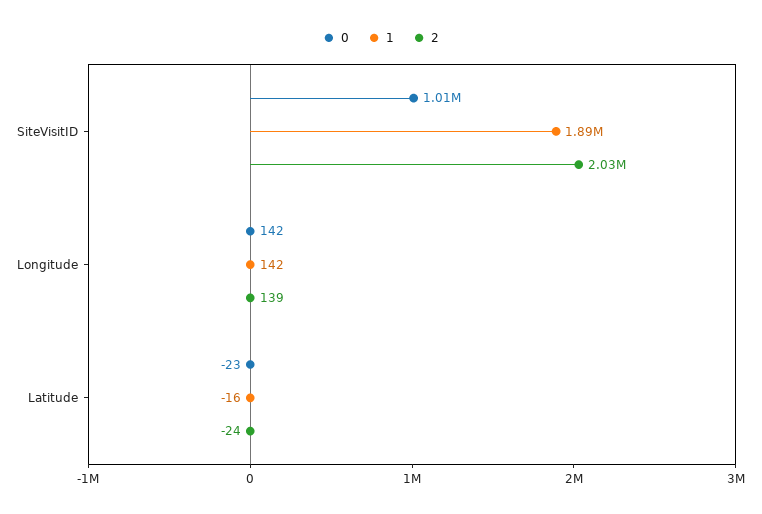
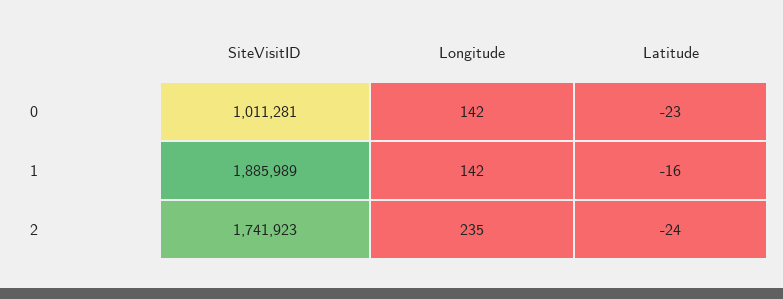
2, SiteVisitID: 2030000 -> 1741923
2, Longitude: 139 -> 235

